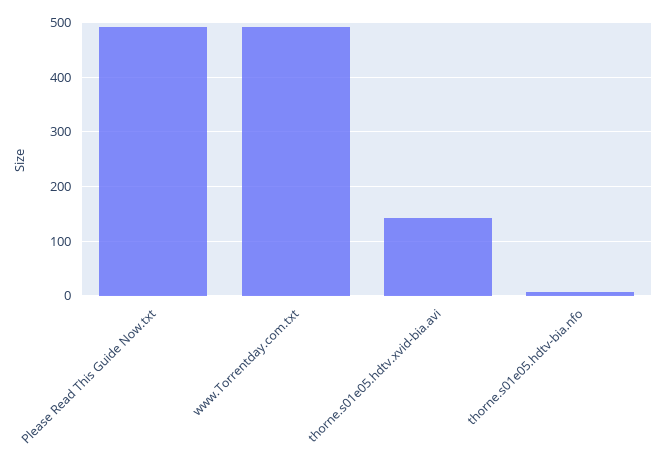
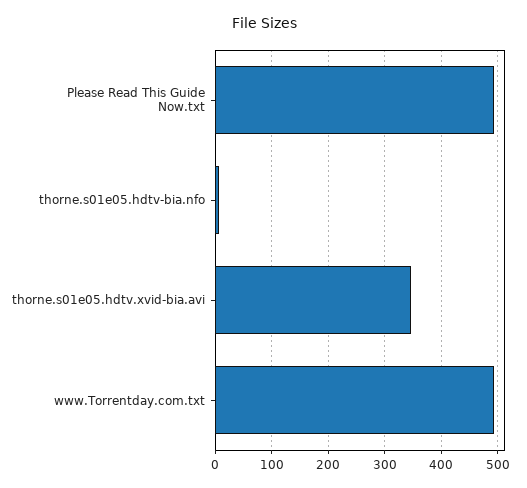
thorne.s01e05.hdtv.xvid-bia.avi: 140 -> 340

